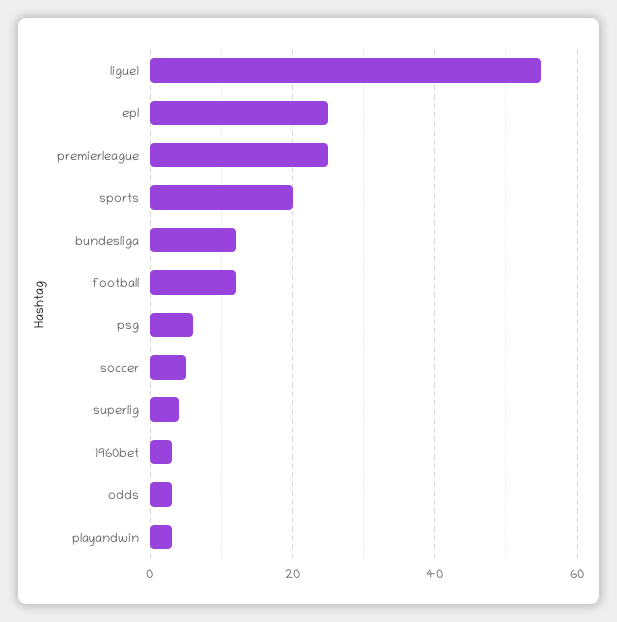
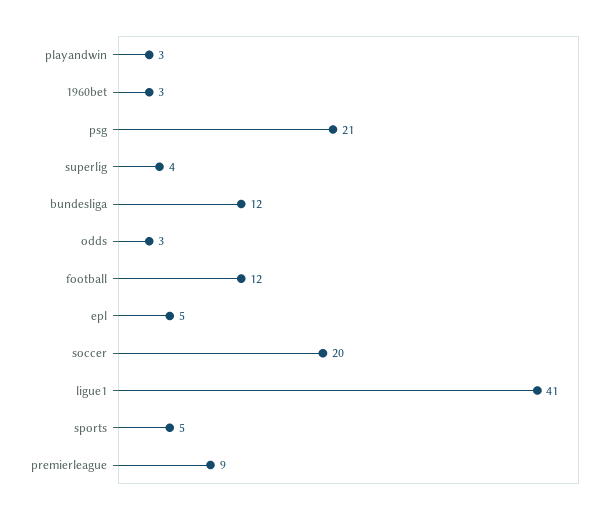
ligue1: 55 -> 41
epl: 25 -> 5
premierleague: 25 -> 9
sports: 20 -> 5
psg: 5 -> 21
soccer: 5 -> 20

